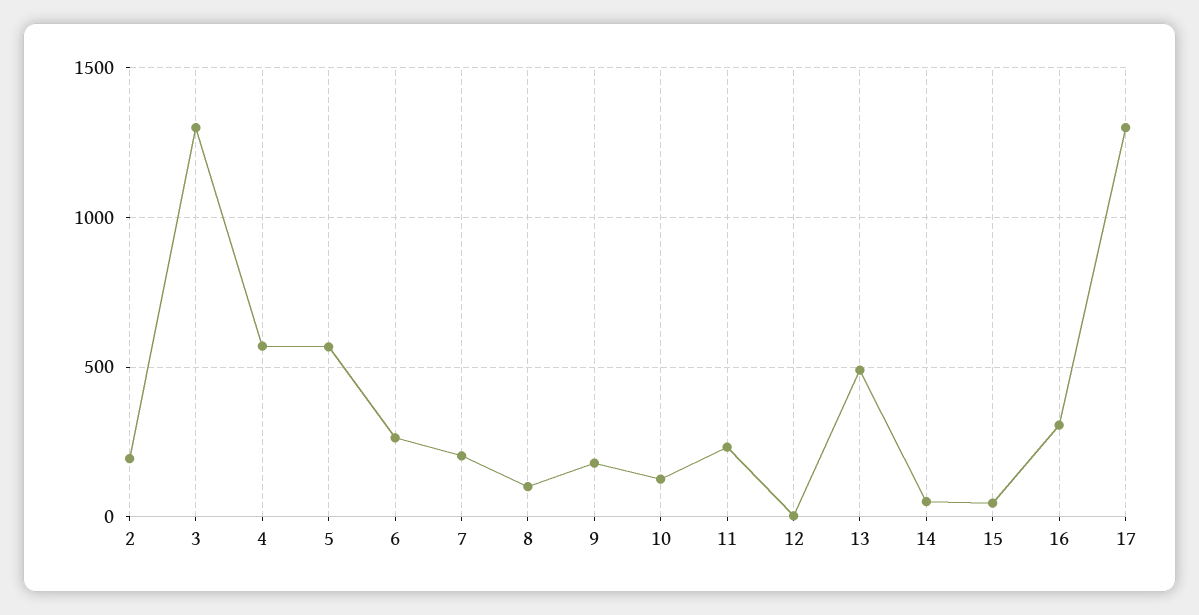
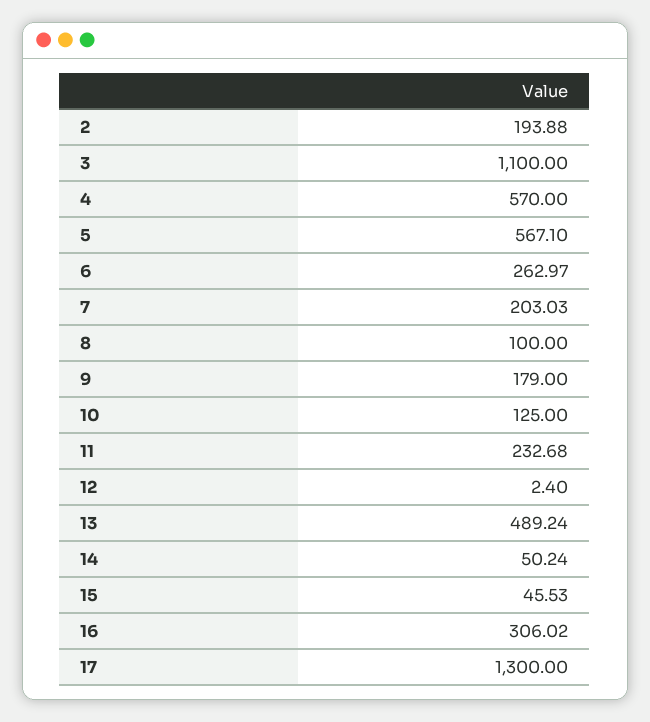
3: 1300 -> 1100

